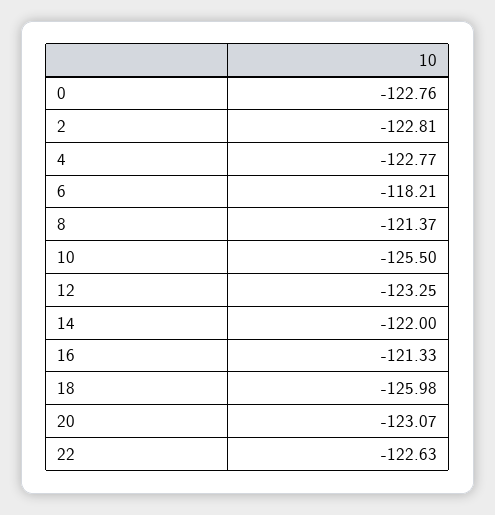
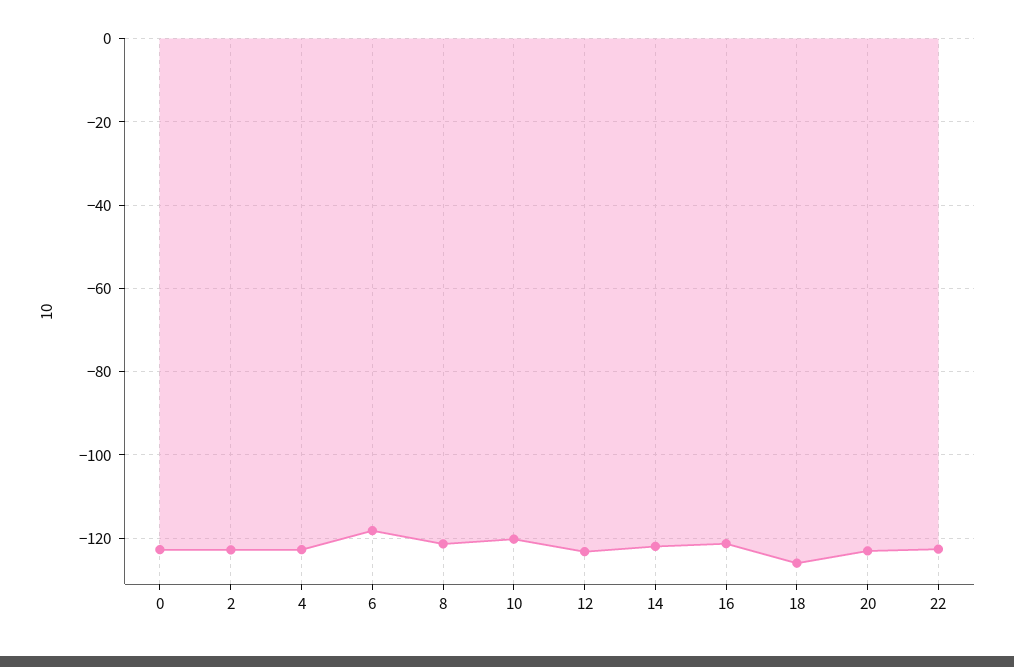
10: -125.5 -> -120

